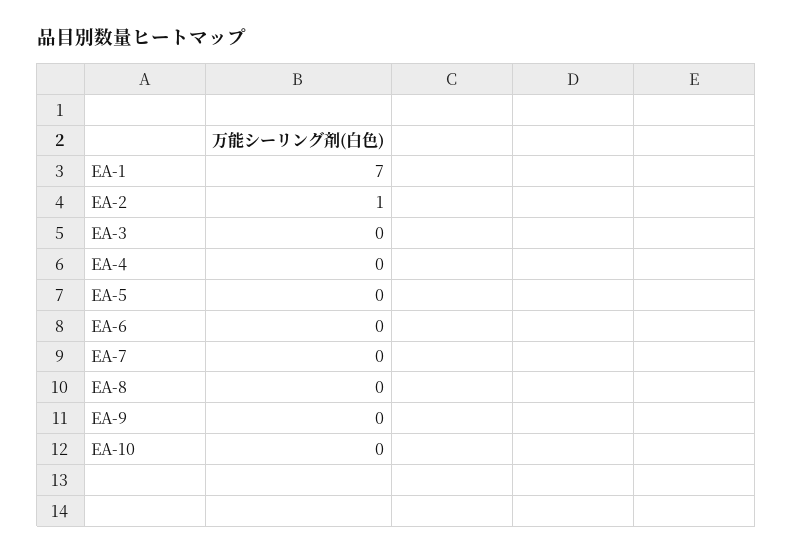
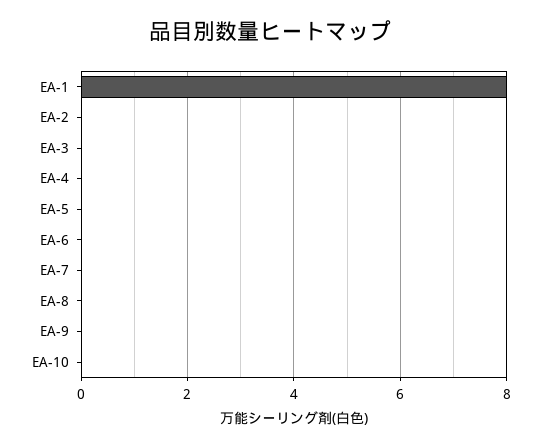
EA-1: 7 -> 8
EA-2: 1 -> 0

